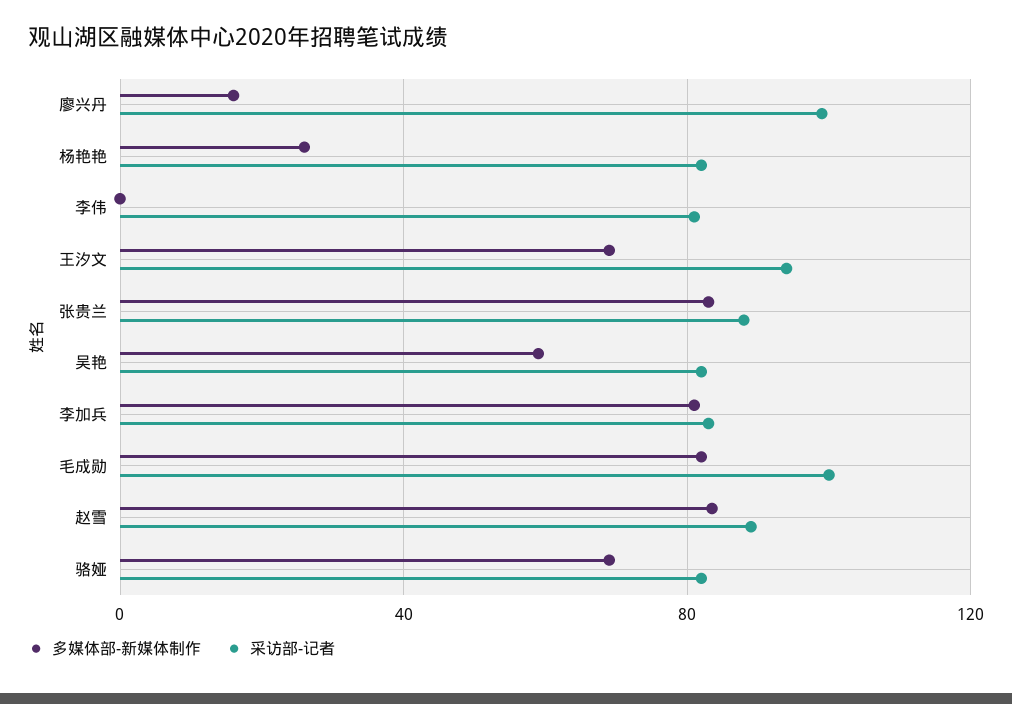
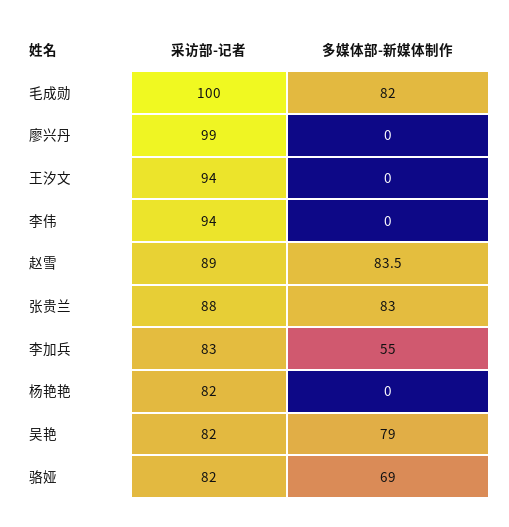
多媒体部-新媒体制作, 廖兴丹: 15 -> 0
多媒体部-新媒体制作, 杨艳艳: 25 -> 0
采访部-记者, 李伟: 80 -> 94
多媒体部-新媒体制作, 王汐文: 70 -> 0
多媒体部-新媒体制作, 吴艳: 60 -> 79
多媒体部-新媒体制作, 李加兵: 80 -> 55

